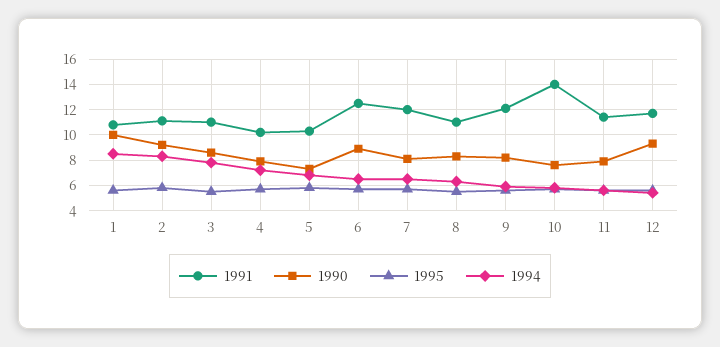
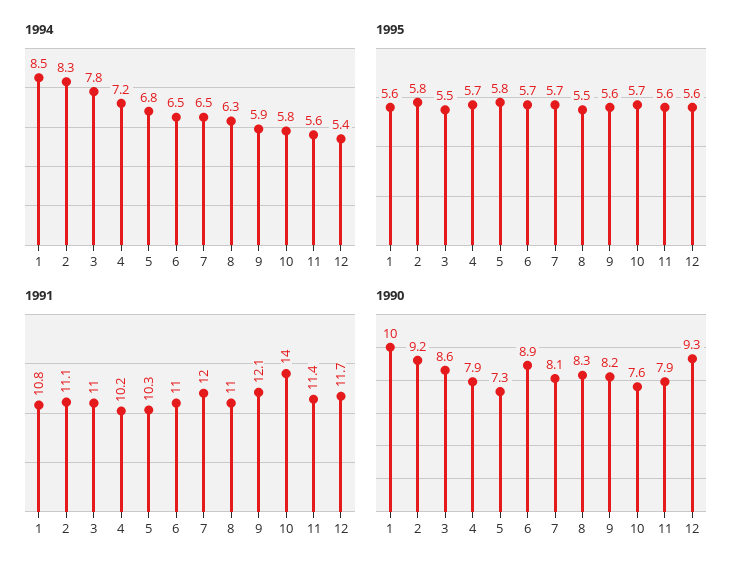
1991, 6: 12.5 -> 11

